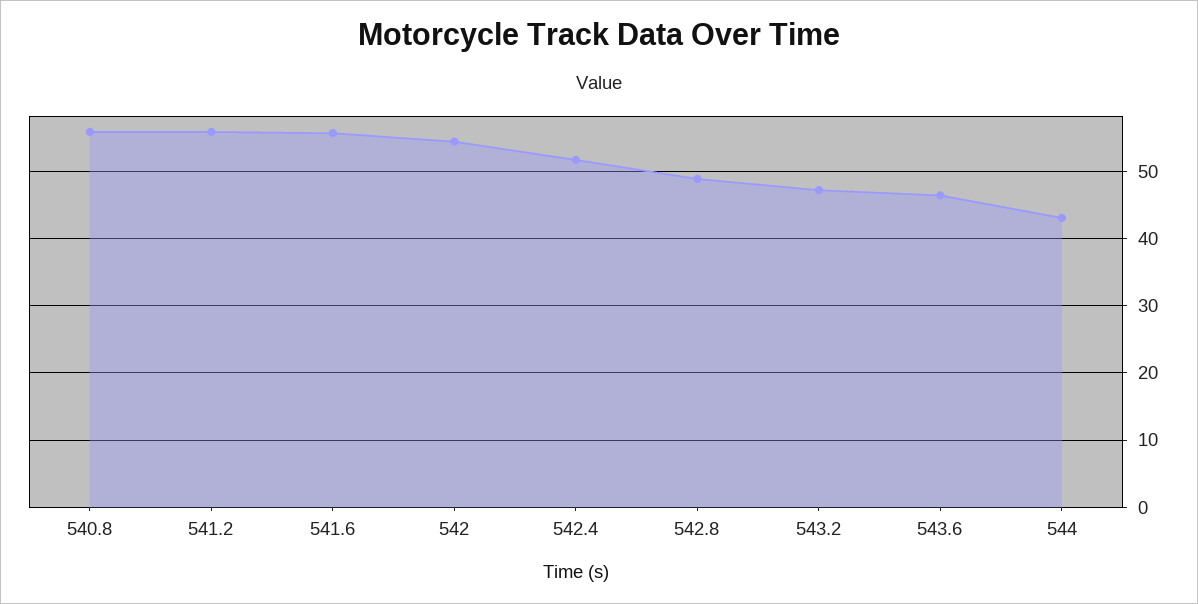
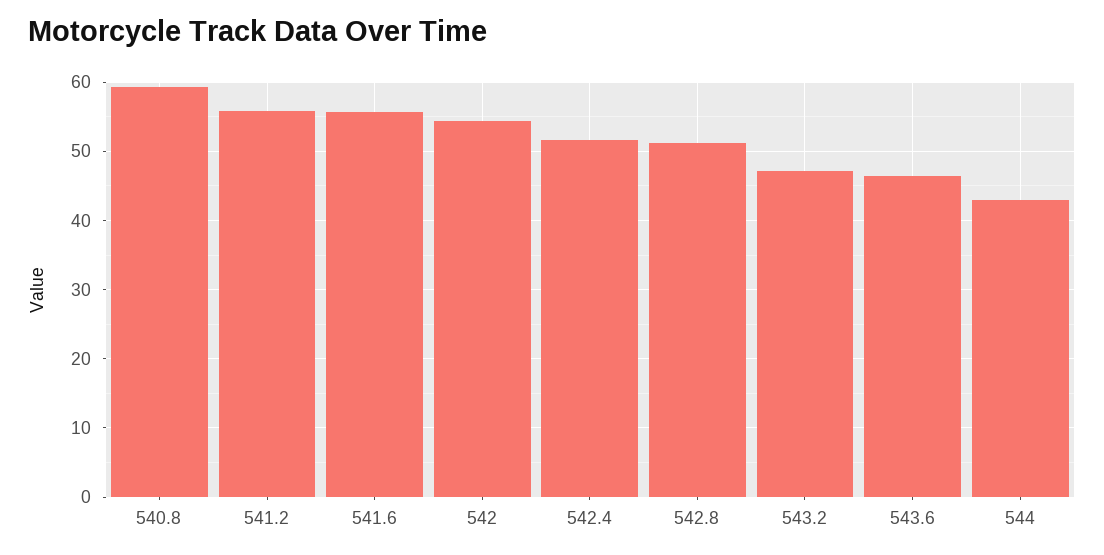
540.8: 56 -> 59
542.8: 49 -> 51

